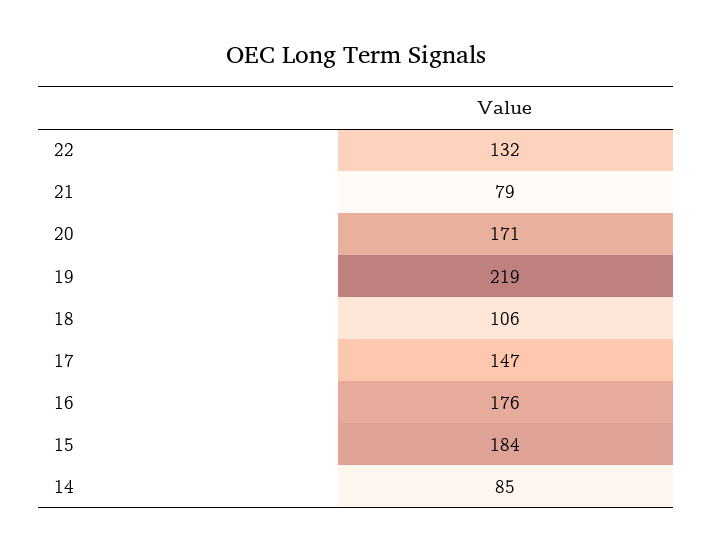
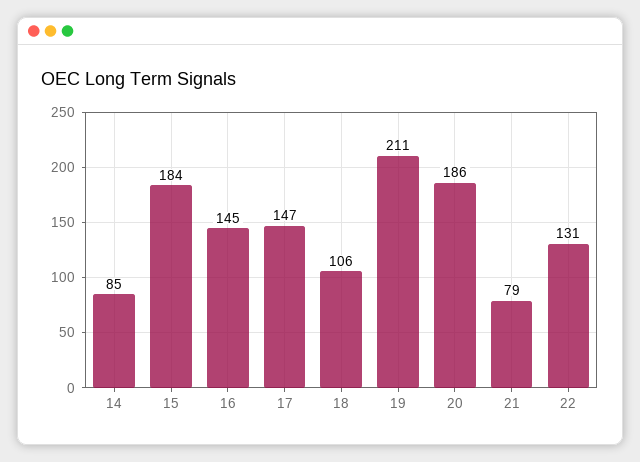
22: 132 -> 131
20: 171 -> 186
19: 219 -> 211
16: 176 -> 145

